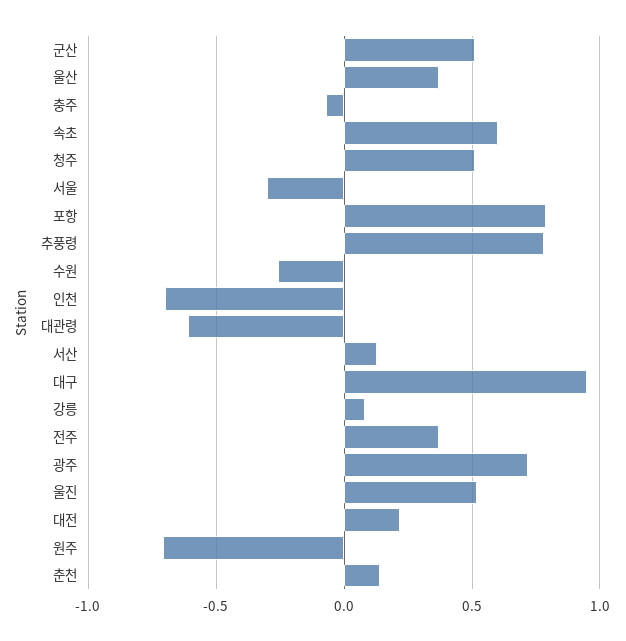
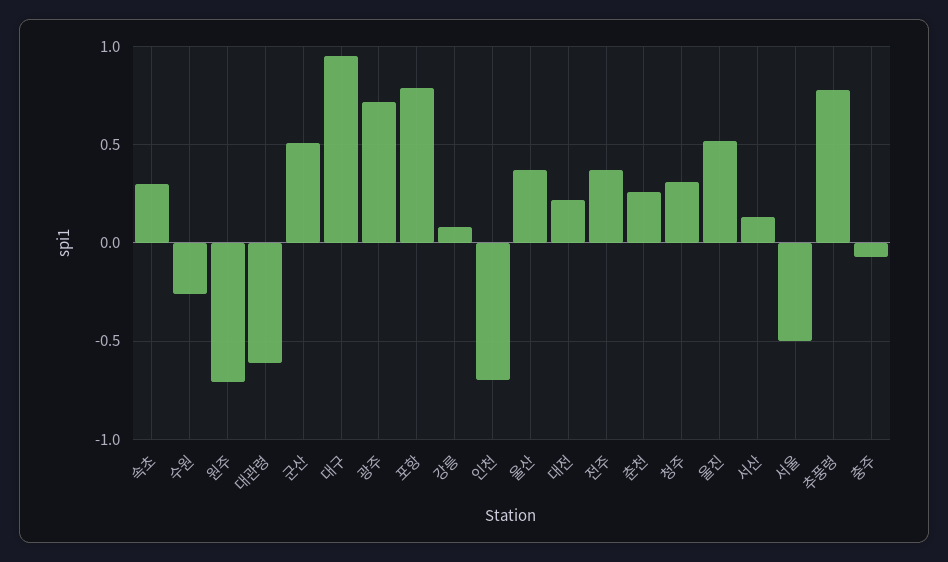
속초: 0.6 -> 0.3
청주: 0.5 -> 0.3
서울: -0.3 -> -0.5
춘천: 0.15 -> 0.25

